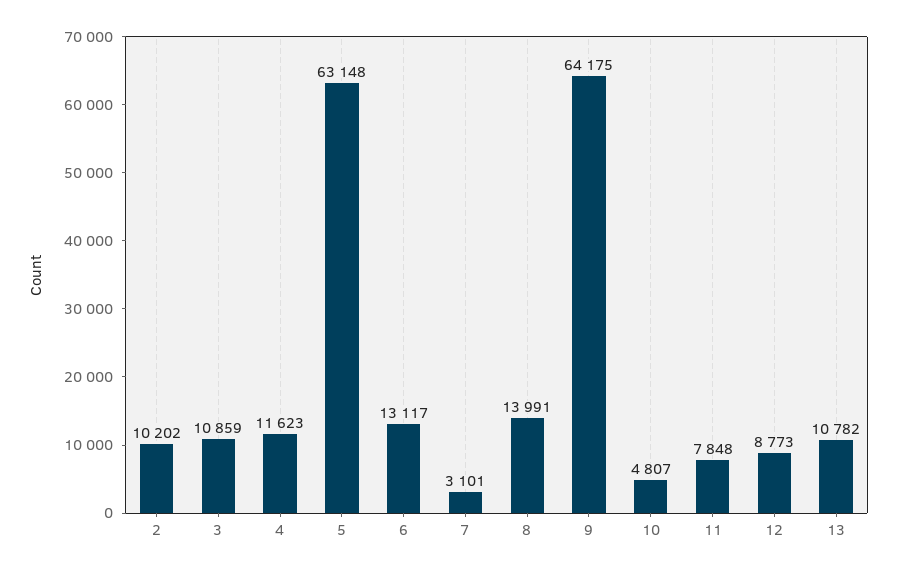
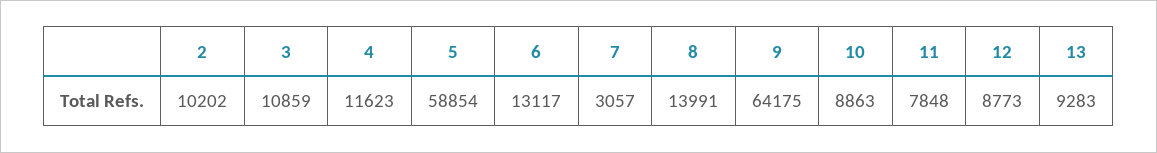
5: 63148 -> 58854
7: 3101 -> 3057
10: 4807 -> 8863
13: 10782 -> 9283

